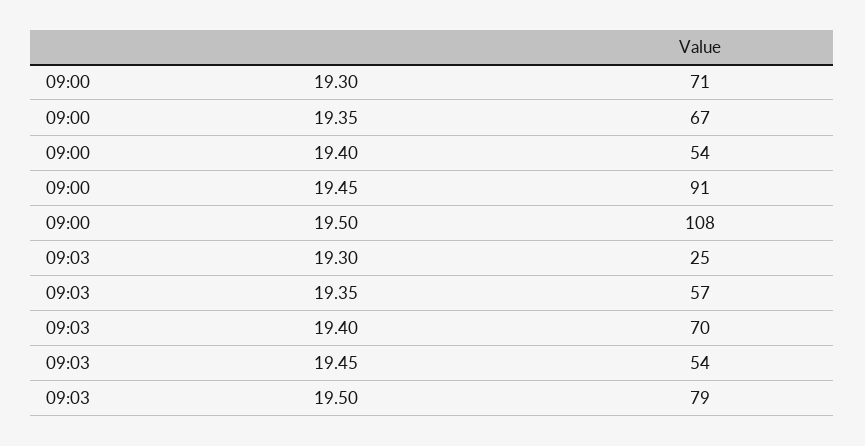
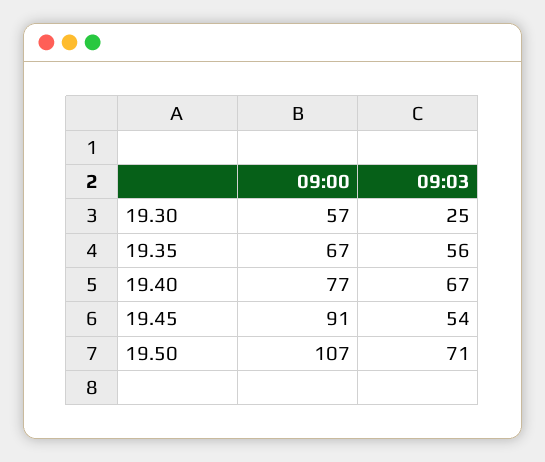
09:00, 19.30: 71 -> 57
09:00, 19.40: 54 -> 77
09:00, 19.50: 108 -> 107
09:03, 19.35: 57 -> 56
09:03, 19.40: 70 -> 67
09:03, 19.50: 79 -> 71

